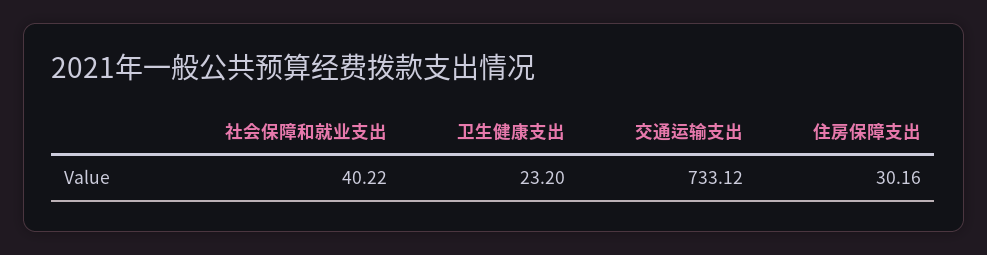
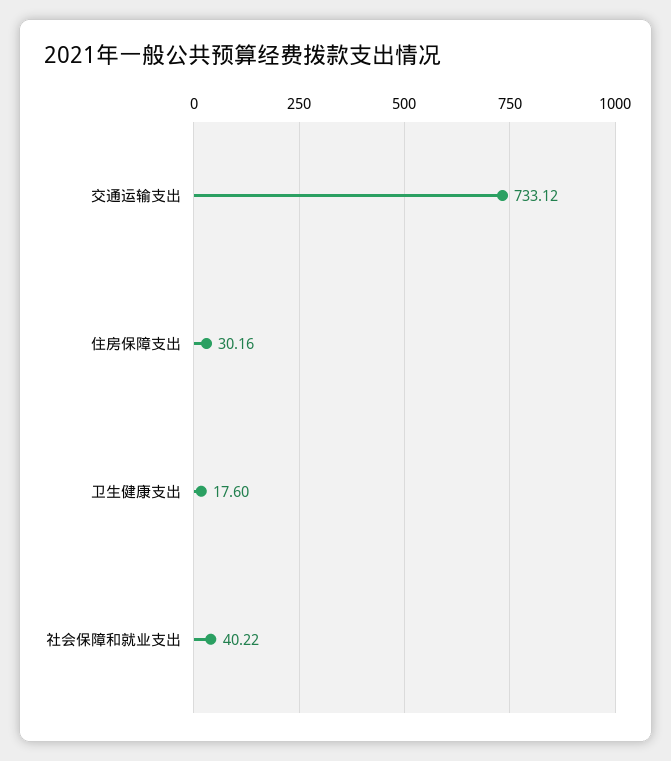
卫生健康支出: 23.2 -> 17.6

